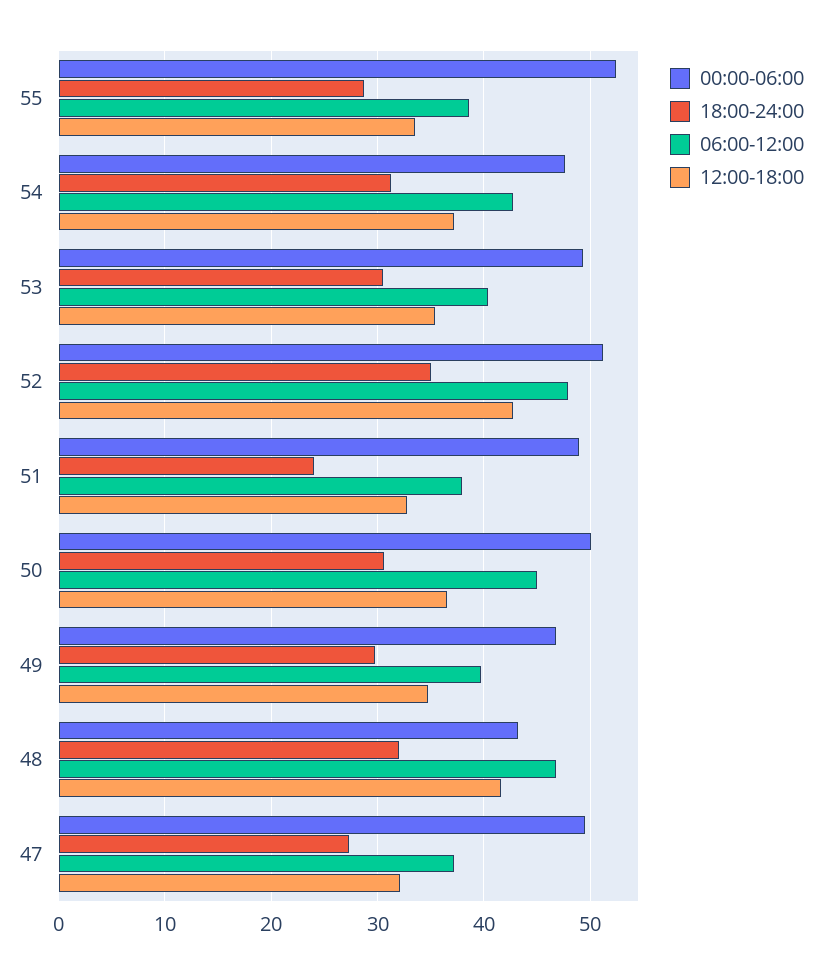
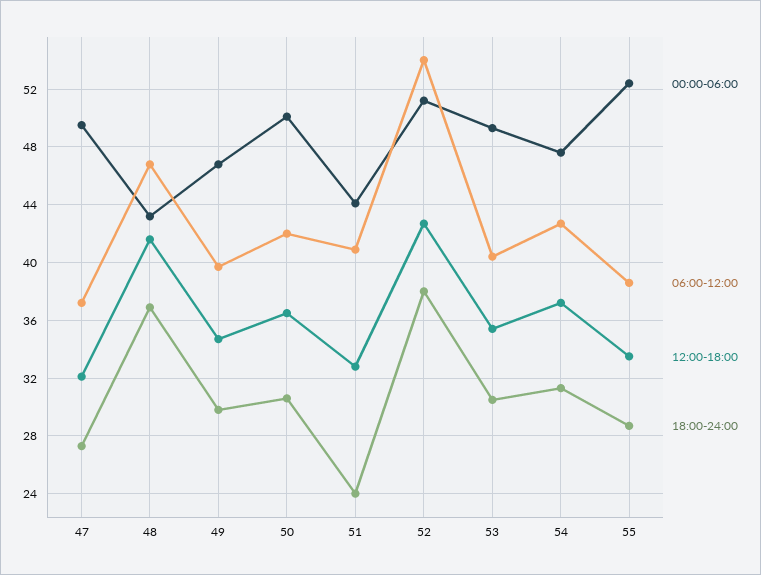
18:00-24:00, 52: 35 -> 38
06:00-12:00, 52: 48 -> 54
00:00-06:00, 51: 49 -> 44
06:00-12:00, 51: 38 -> 41
06:00-12:00, 50: 45 -> 42
18:00-24:00, 48: 32 -> 37

